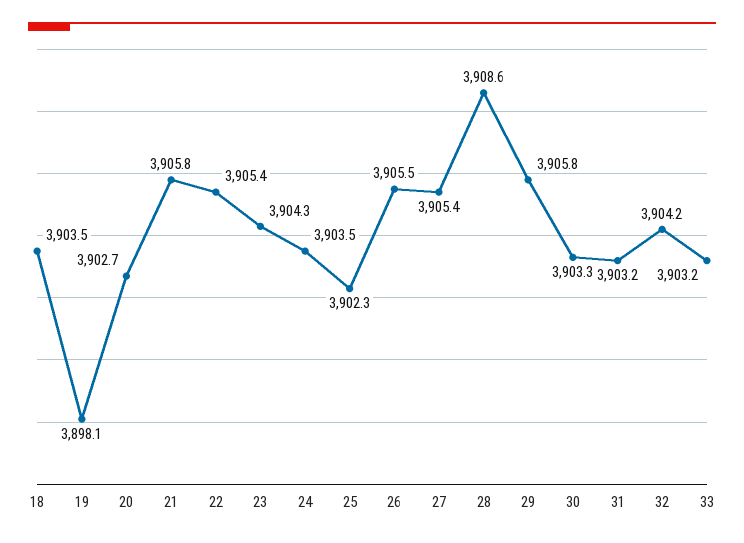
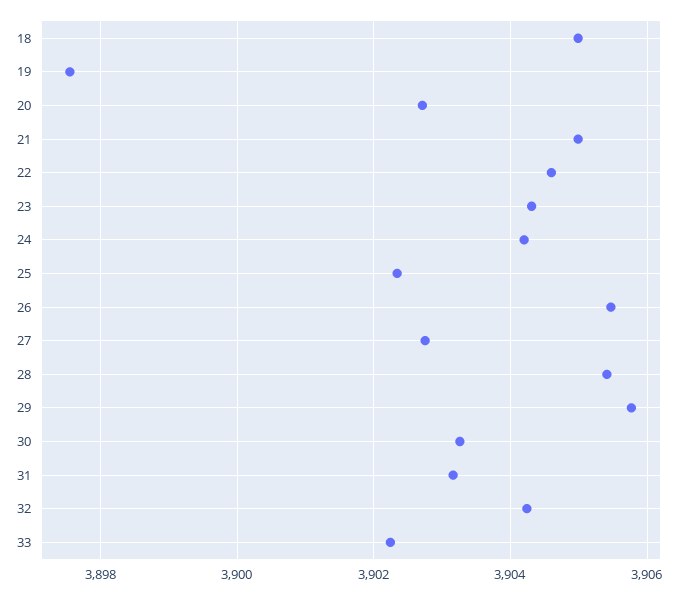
18: 3903.5 -> 3905
19: 3898.1 -> 3897.6
21: 3905.8 -> 3905
22: 3905.4 -> 3904.6
24: 3903.5 -> 3904.2
27: 3905.4 -> 3902.8
28: 3908.6 -> 3905.4
33: 3903.2 -> 3902.2

